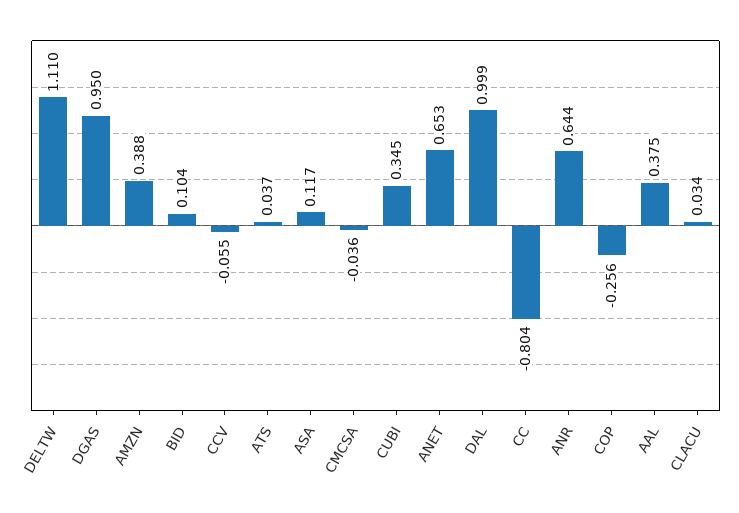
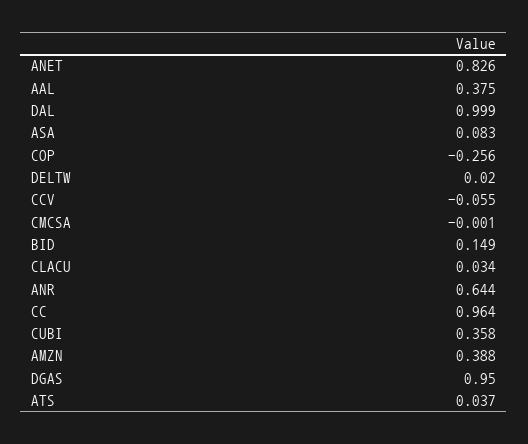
DELTW: 1.11 -> 0.02
BID: 0.104 -> 0.149
ASA: 0.117 -> 0.083
CMCSA: -0.036 -> -0.001
CUBI: 0.345 -> 0.358
ANET: 0.653 -> 0.826
CC: -0.804 -> 0.964

